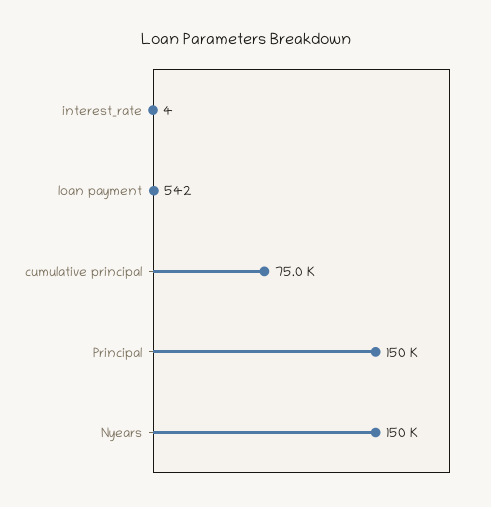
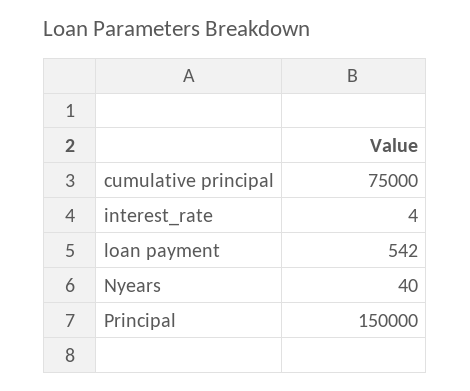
Nyears: 150000 -> 40

